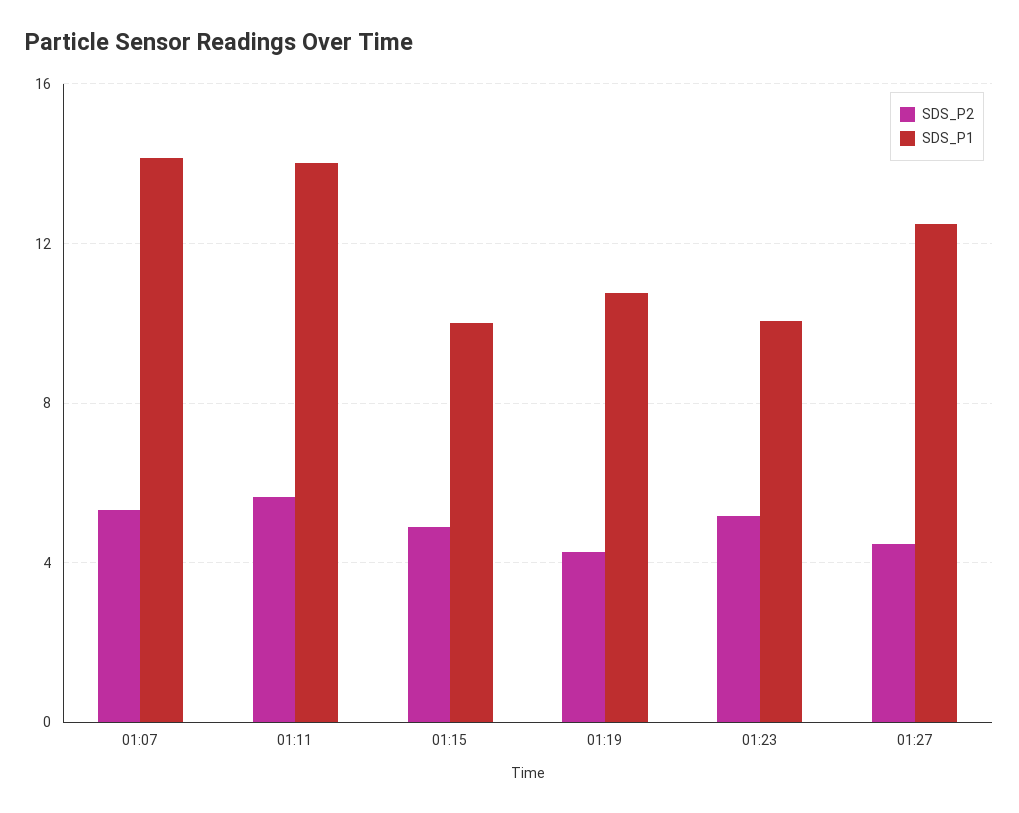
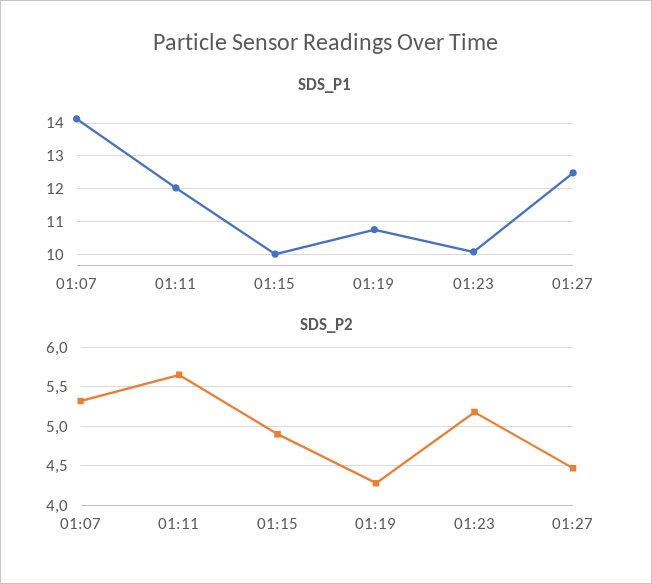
SDS_P1, 01:11: 14 -> 12

